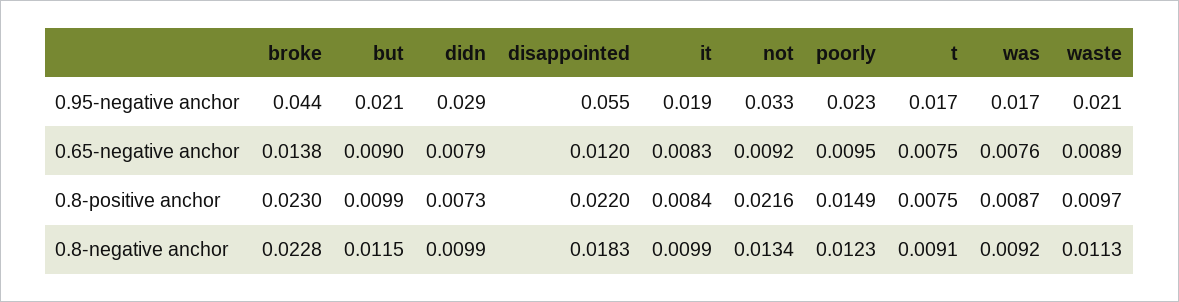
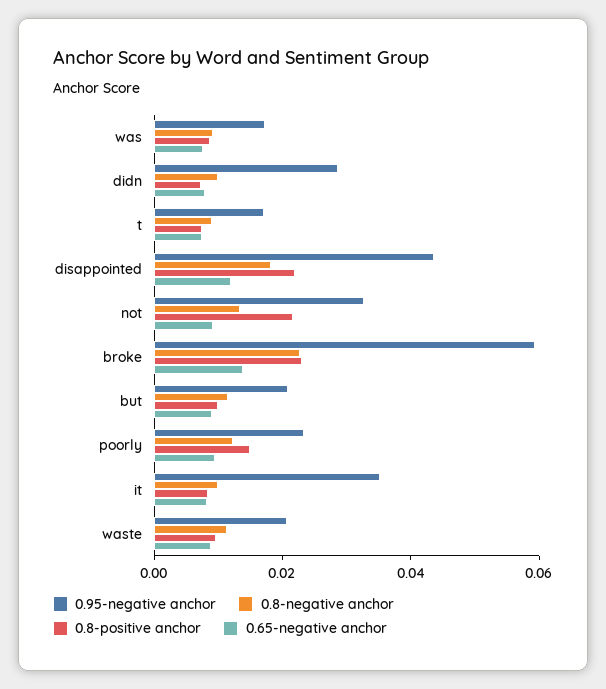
0.95-negative anchor, broke: 0.044 -> 0.06
0.95-negative anchor, disappointed: 0.055 -> 0.045
0.95-negative anchor, it: 0.019 -> 0.035

